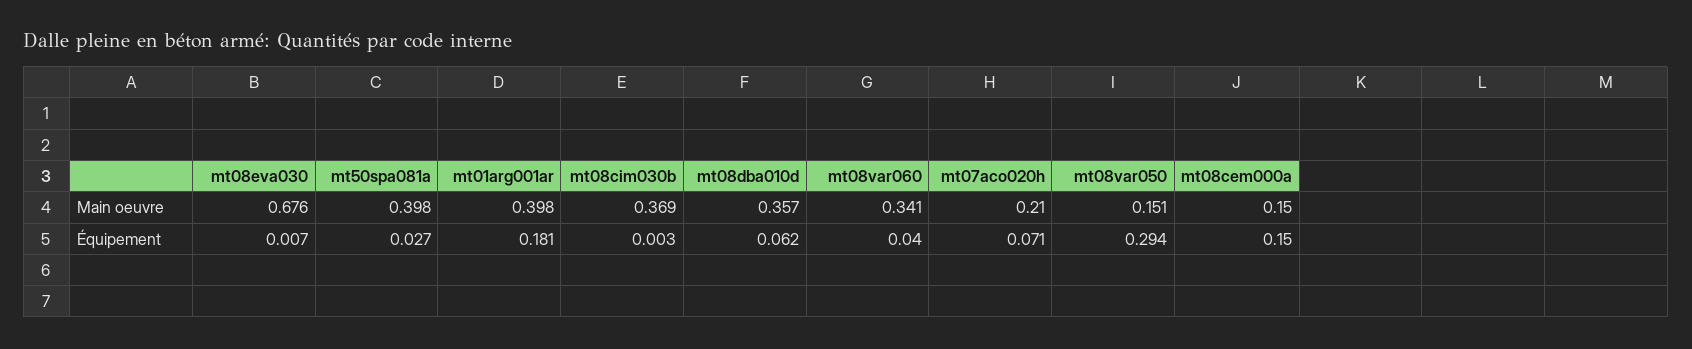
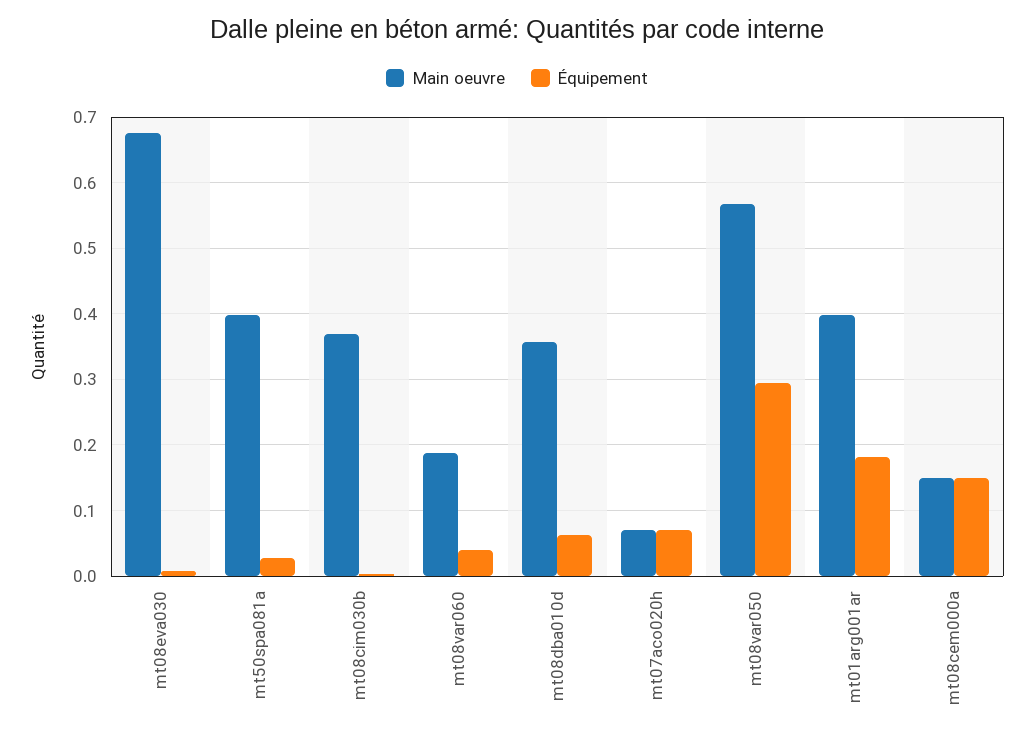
Main oeuvre, mt08var060: 0.341 -> 0.19
Main oeuvre, mt07aco020h: 0.21 -> 0.07
Main oeuvre, mt08var050: 0.151 -> 0.57

